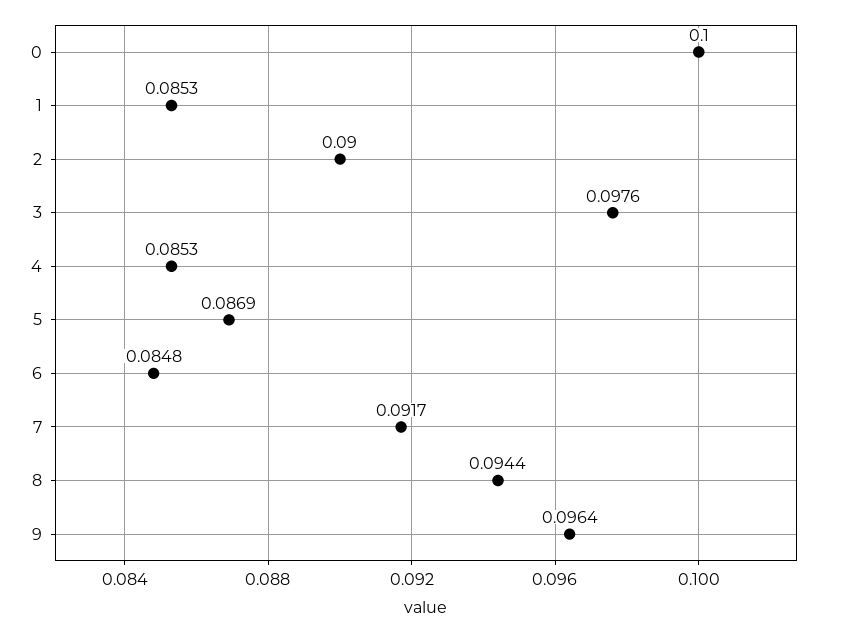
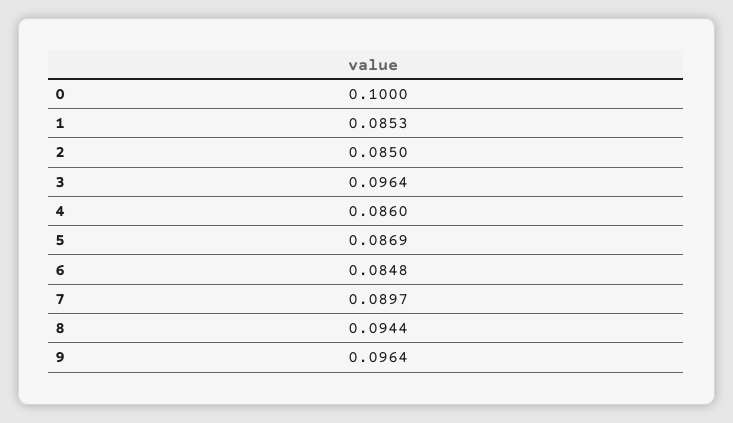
2: 0.09 -> 0.085
3: 0.0976 -> 0.0964
4: 0.0853 -> 0.086
7: 0.0917 -> 0.0897

